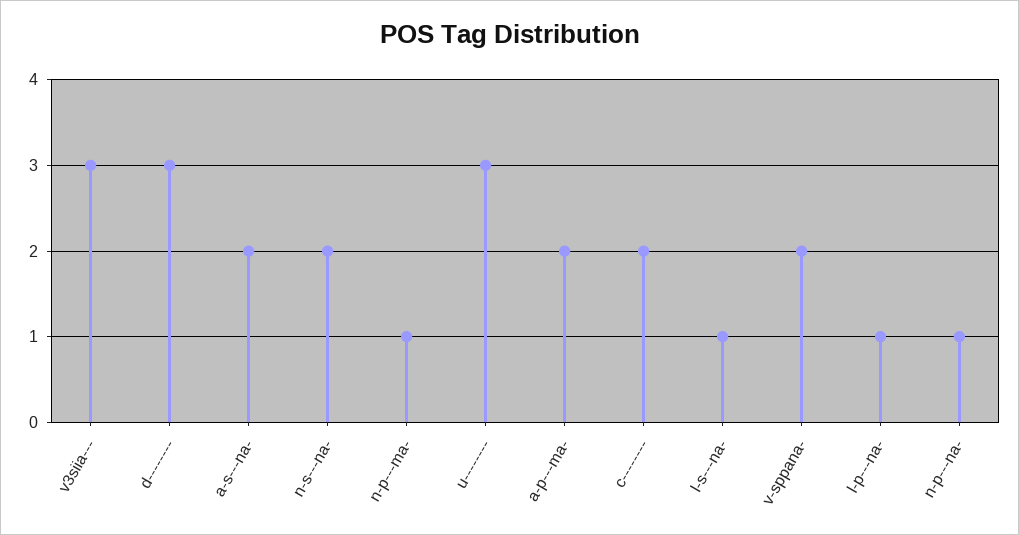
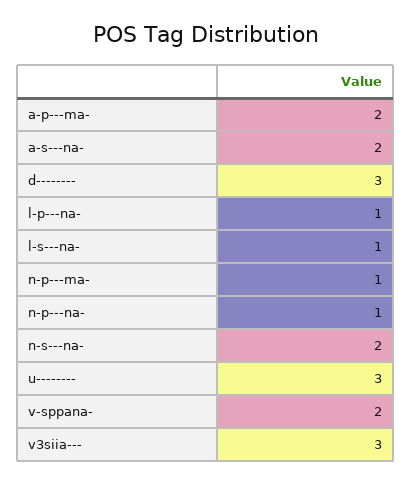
c--------: 2 -> none

